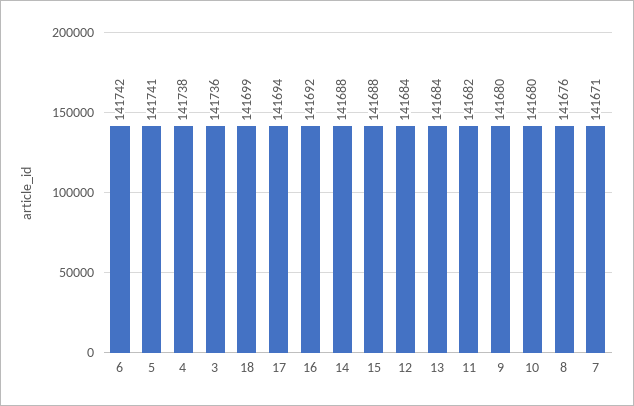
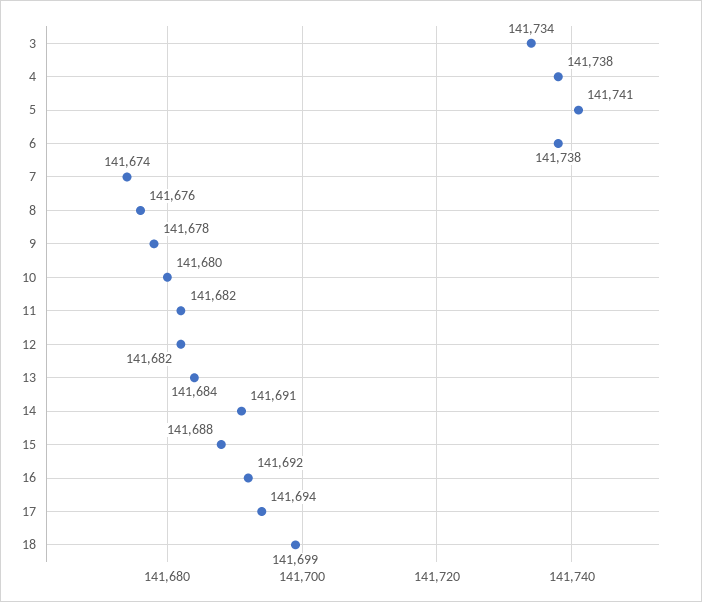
6: 141742 -> 141738
3: 141736 -> 141734
14: 141688 -> 141691
12: 141684 -> 141682
9: 141680 -> 141678
7: 141671 -> 141674

